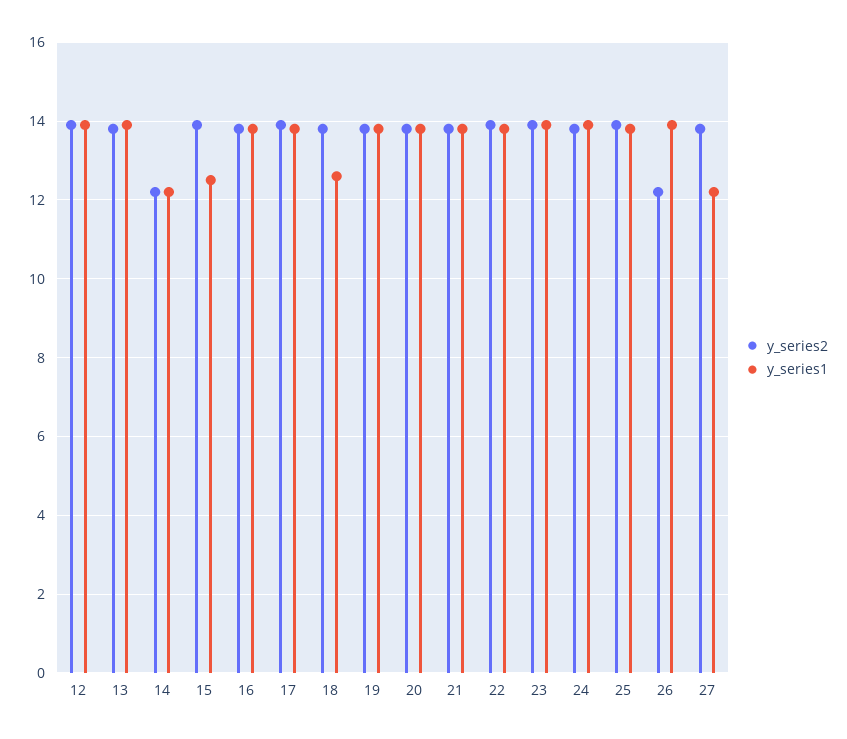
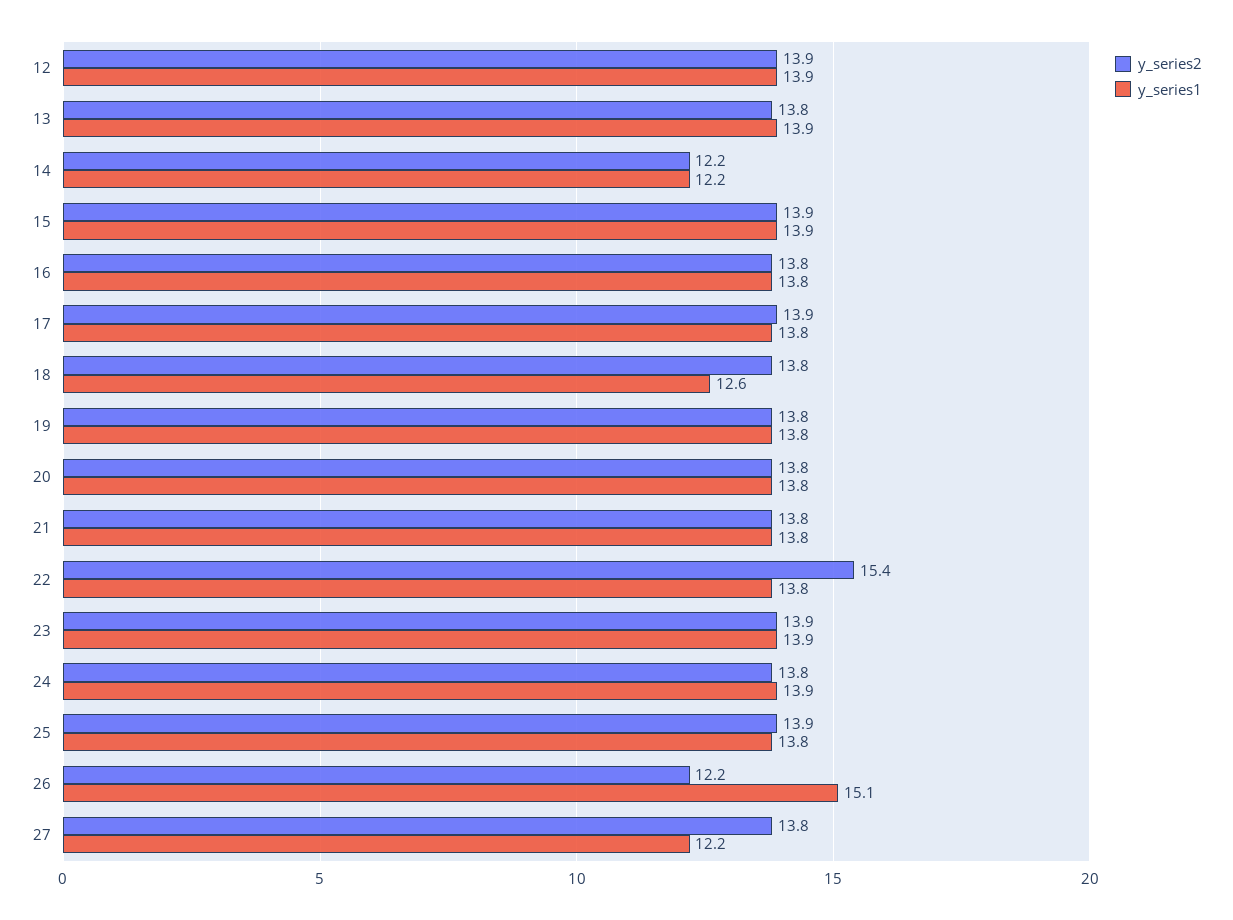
y_series1, 15: 12.5 -> 13.9
y_series2, 22: 14 -> 15.4
y_series1, 26: 14 -> 15.1

